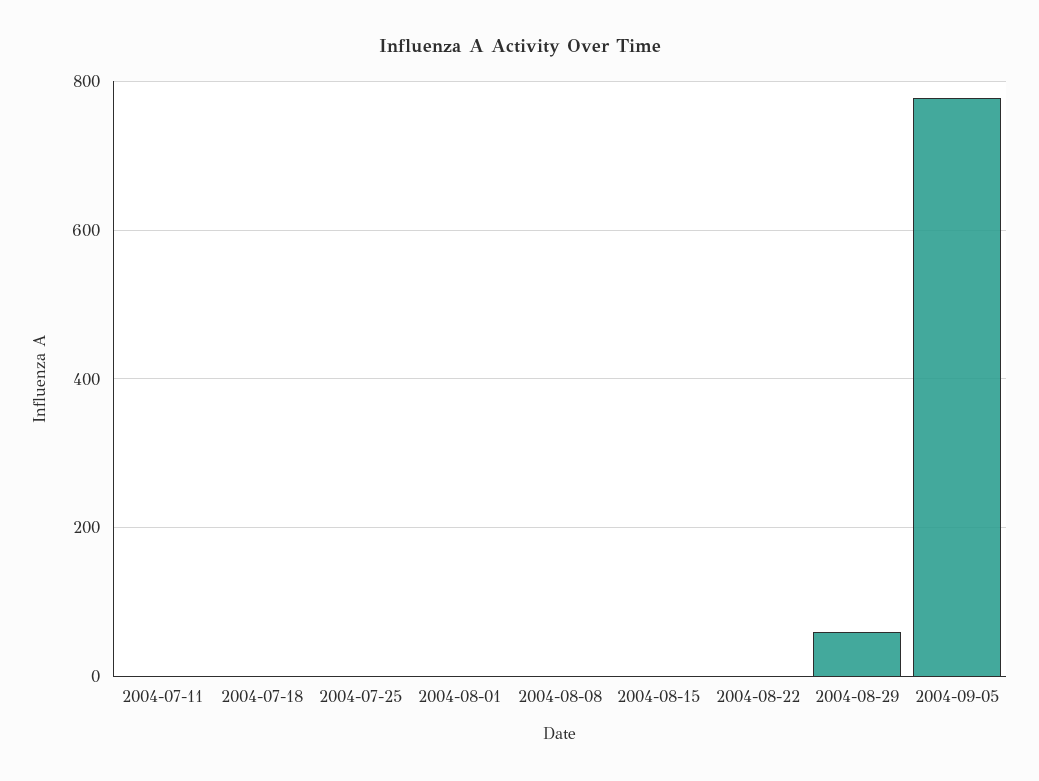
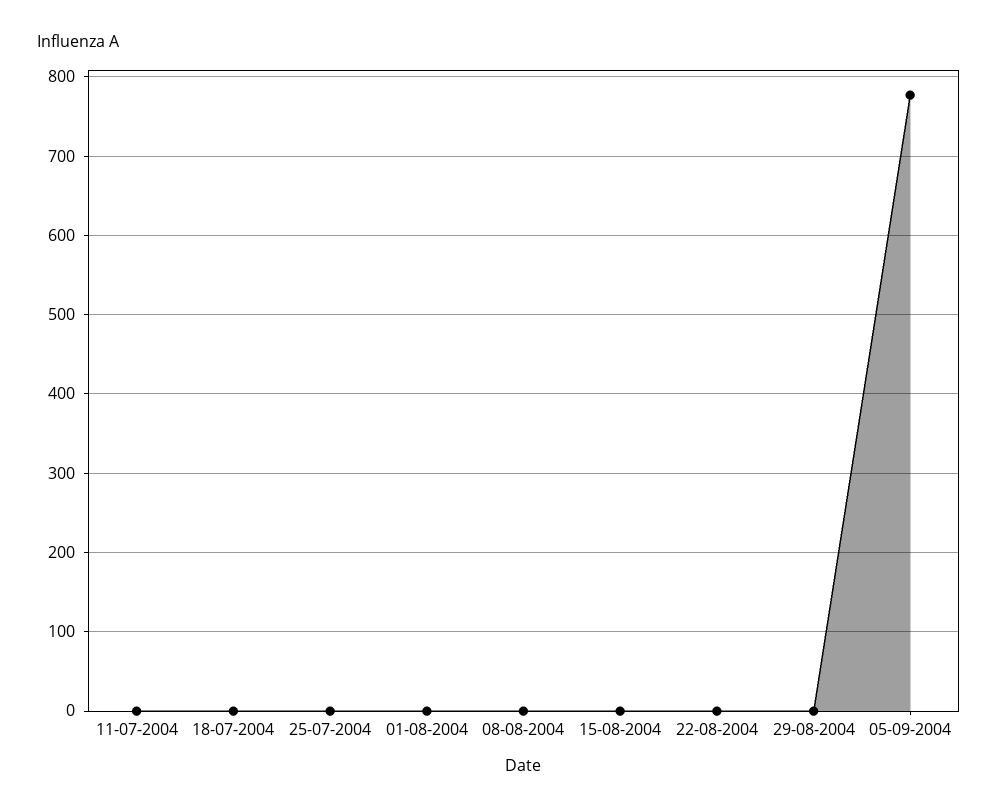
2004-08-29: 60 -> 0

